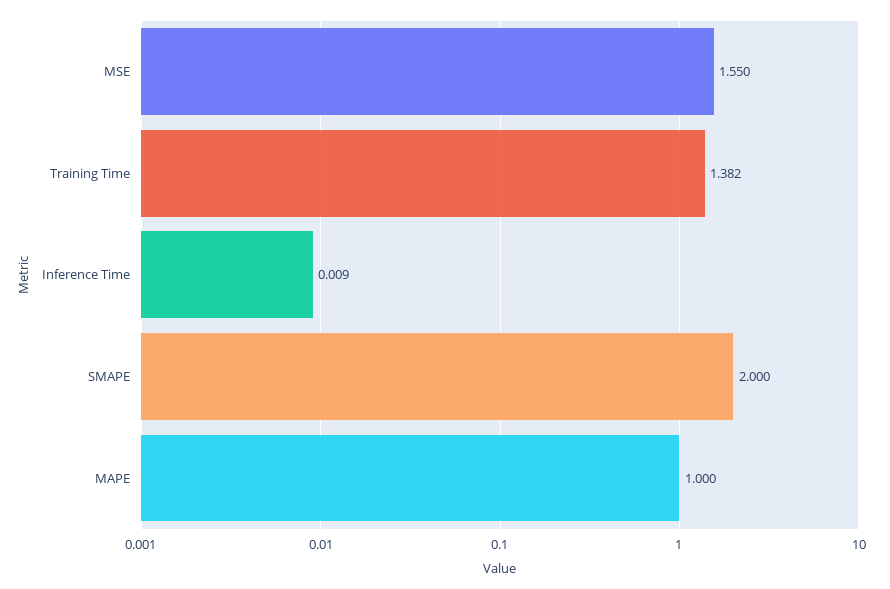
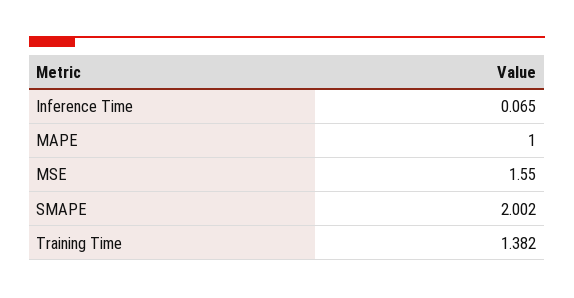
Inference Time: 0.009 -> 0.065
SMAPE: 2 -> 2.002

